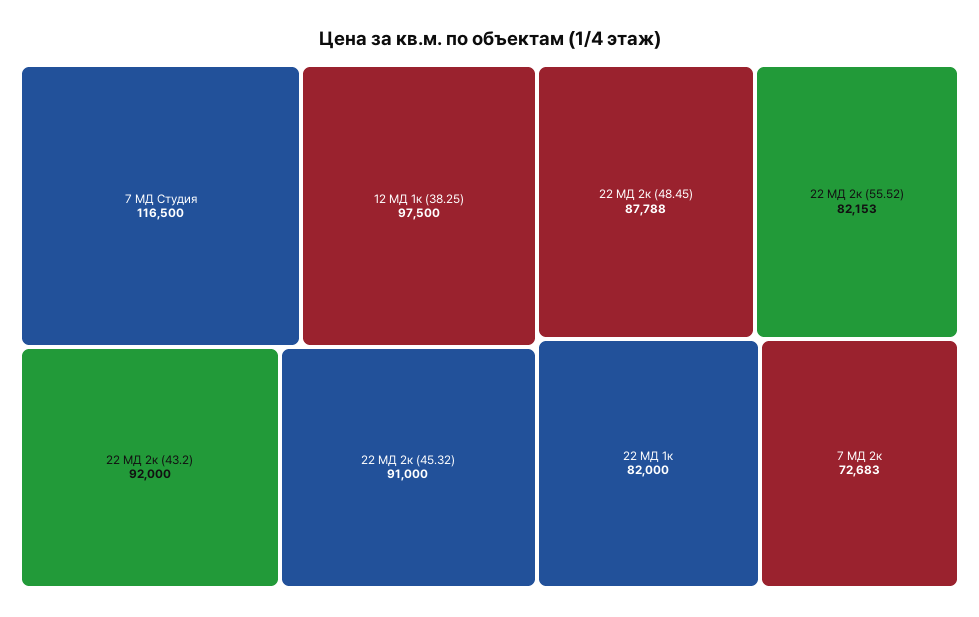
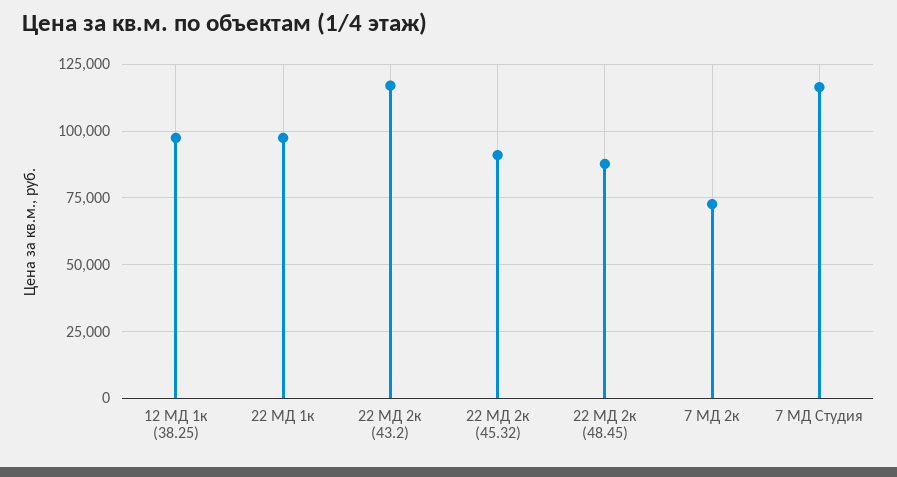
22 МД 2к (43.2): 92000 -> 117500
22 МД 2к (55.52): 82153 -> none
22 МД 1к: 82000 -> 97500

